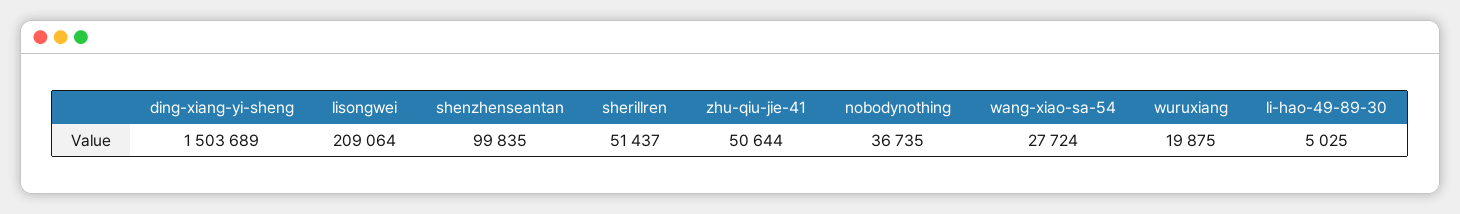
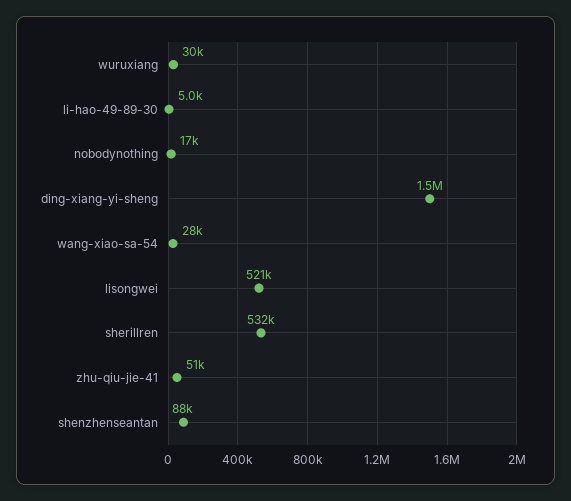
lisongwei: 209064 -> 521000
shenzhenseantan: 99835 -> 88000
sherillren: 51437 -> 532000
nobodynothing: 36735 -> 17000
wuruxiang: 19875 -> 30000

